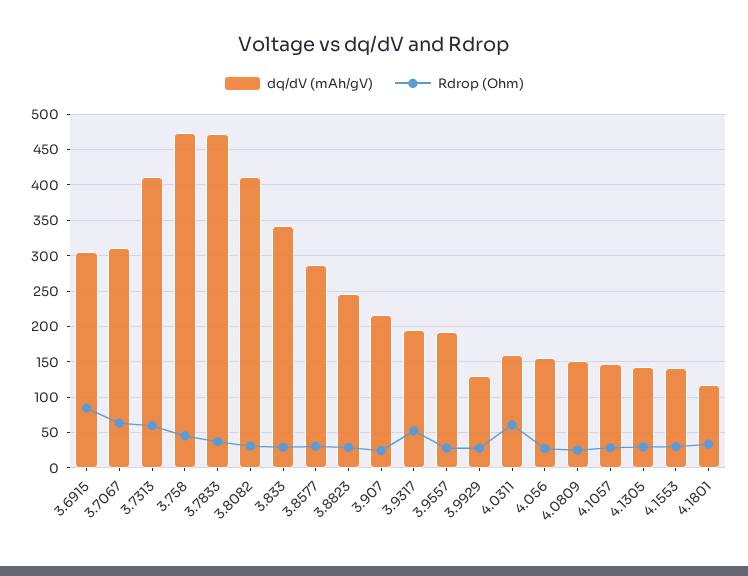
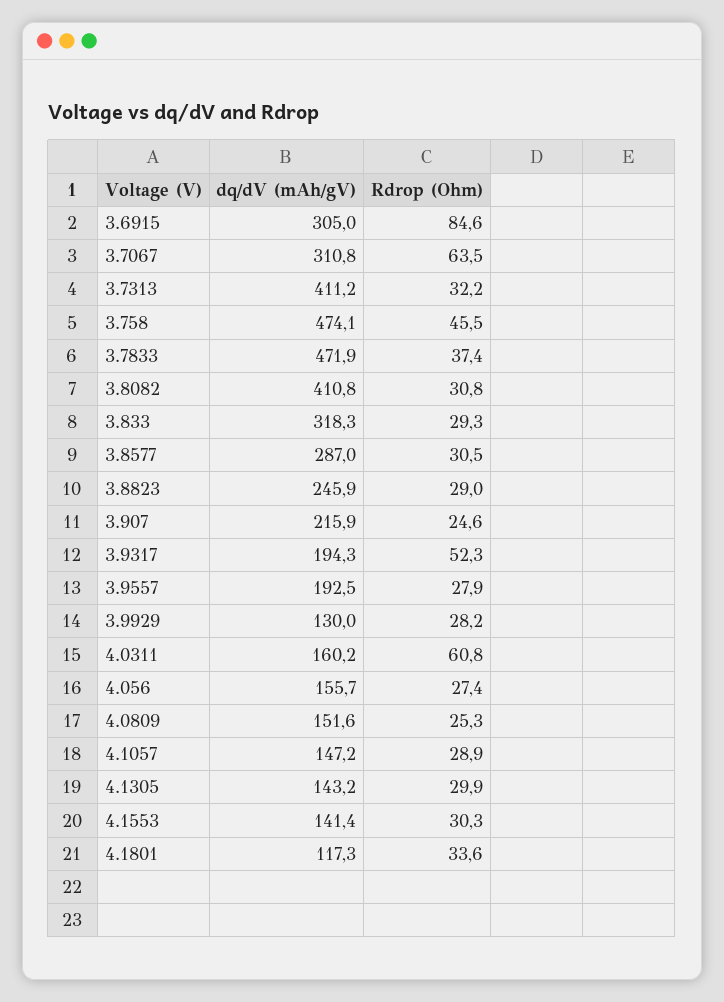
Rdrop (Ohm), 3.7313: 60 -> 32.2
dq/dV (mAh/gV), 3.833: 340 -> 318.3

